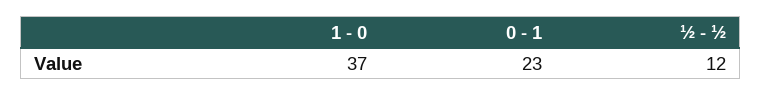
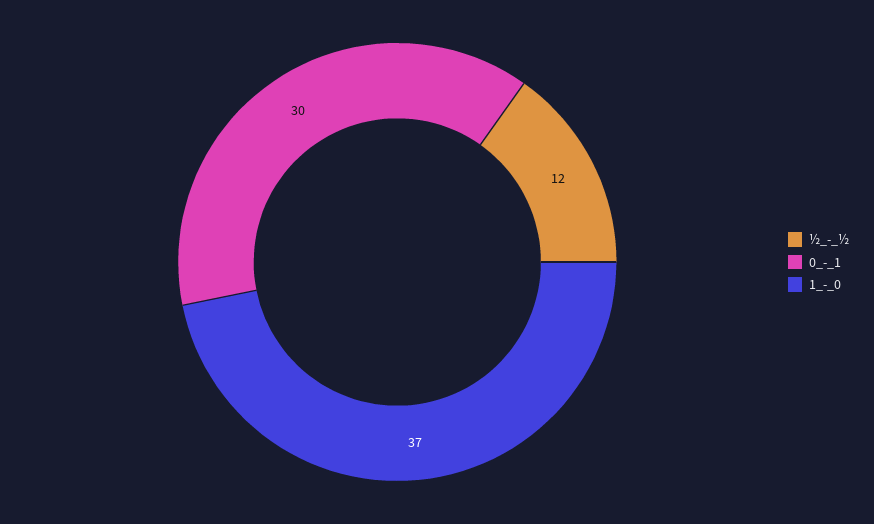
0 - 1: 23 -> 30

